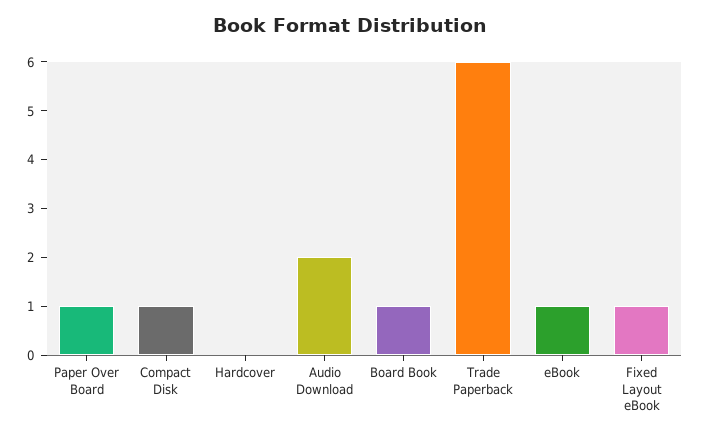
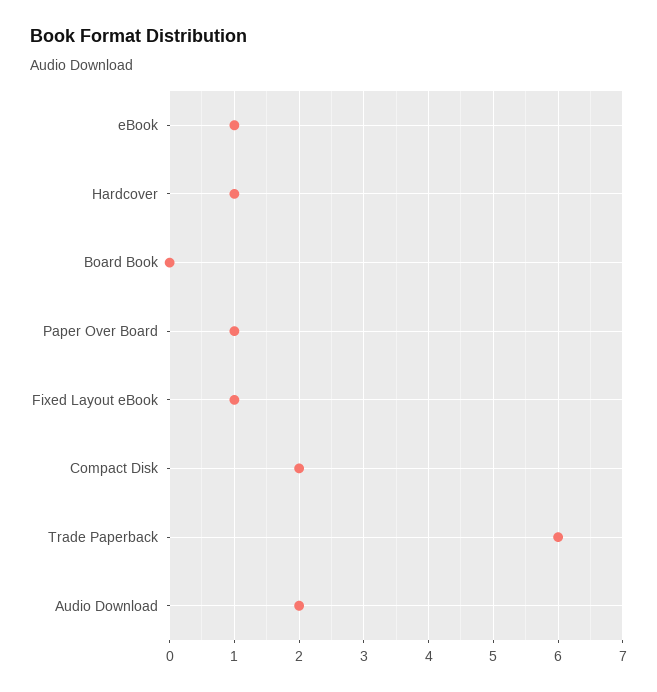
Compact Disk: 1 -> 2
Hardcover: 0 -> 1
Board Book: 1 -> 0

